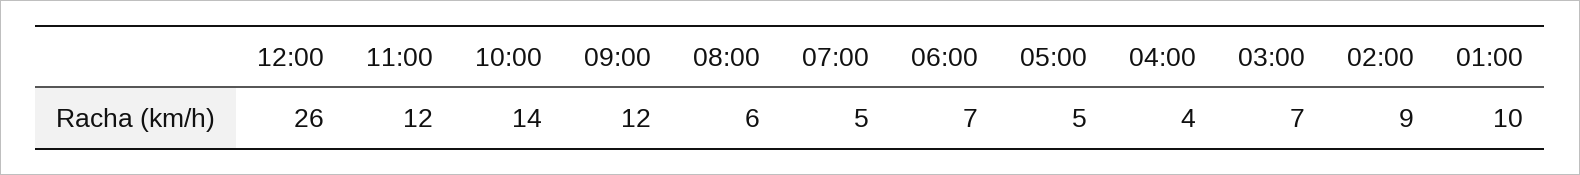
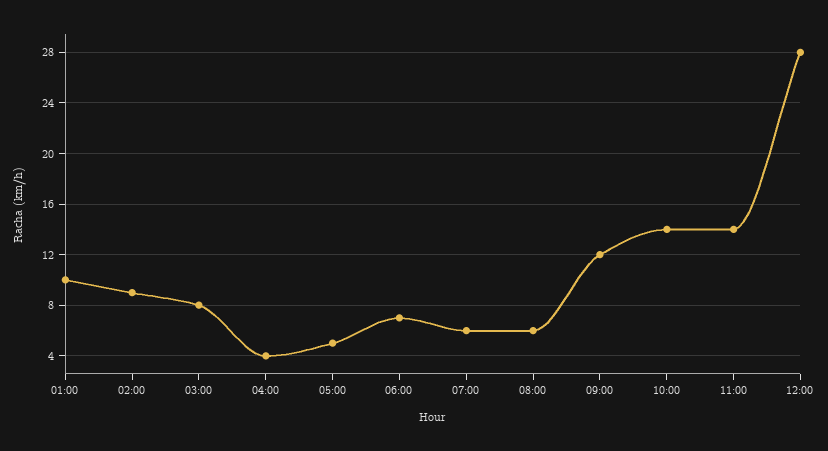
12:00: 26 -> 28
11:00: 12 -> 14
07:00: 5 -> 6
03:00: 7 -> 8

